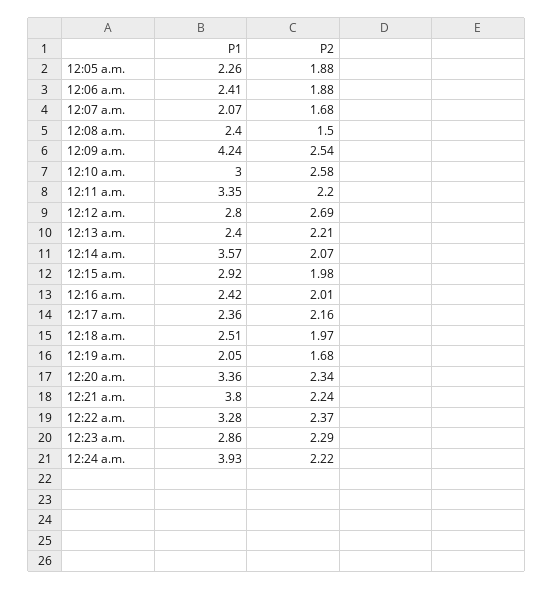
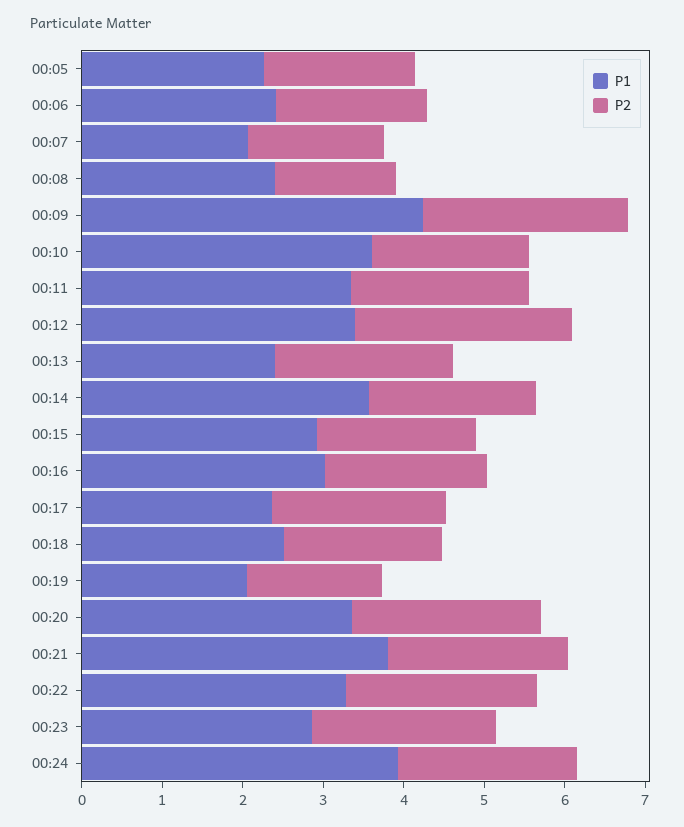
P1, 12:10 a.m.: 3 -> 3.6
P2, 12:10 a.m.: 2.58 -> 2
P1, 12:12 a.m.: 2.8 -> 3.4
P1, 12:16 a.m.: 2.42 -> 3

